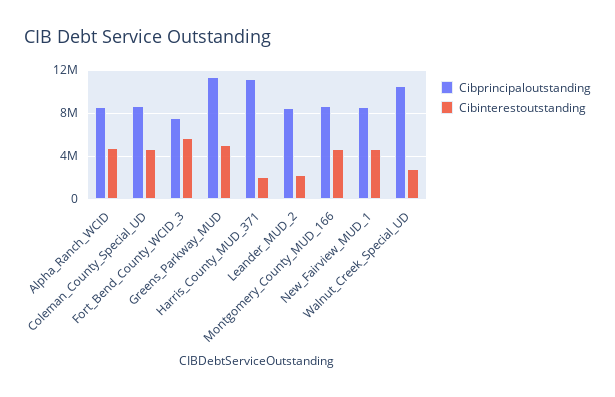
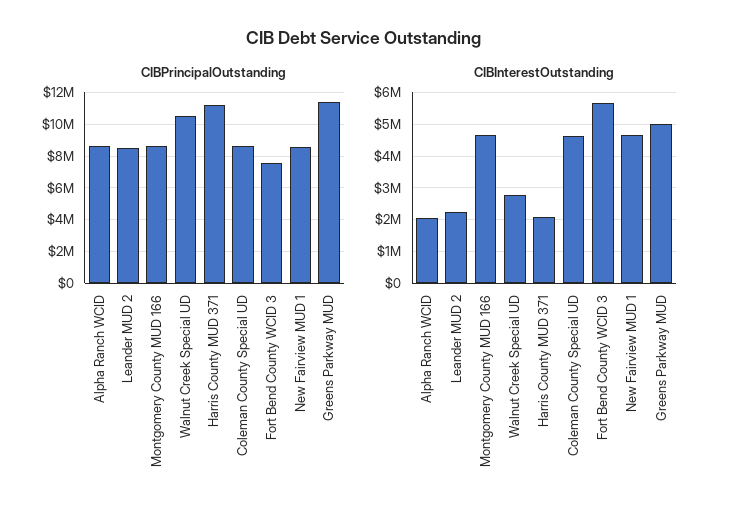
Cibinterestoutstanding, Alpha_Ranch_WCID: 5000000 -> 2000000

